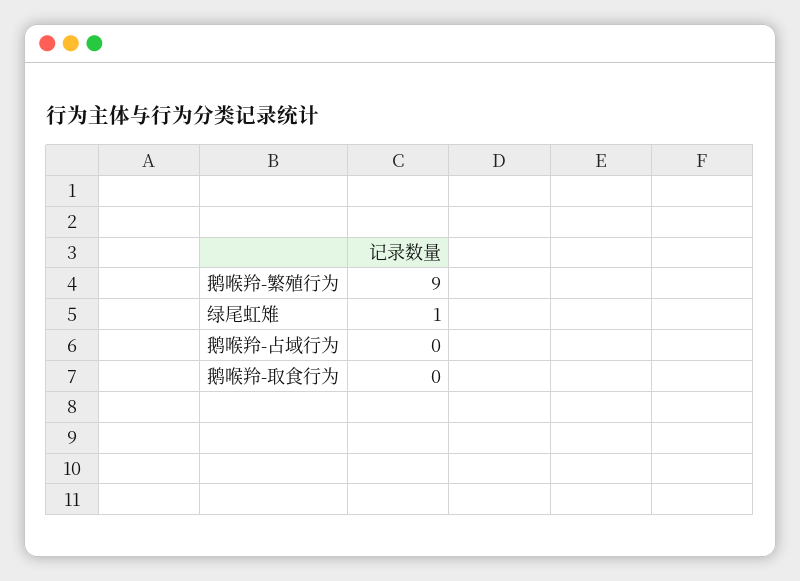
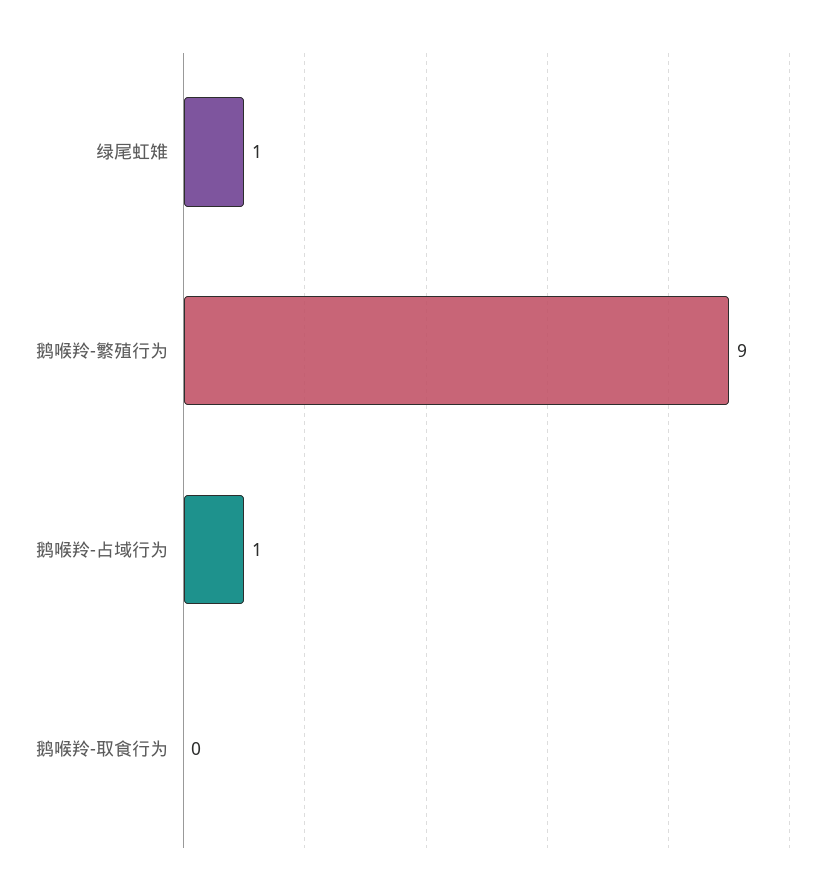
鹅喉羚-占域行为: 0 -> 1

